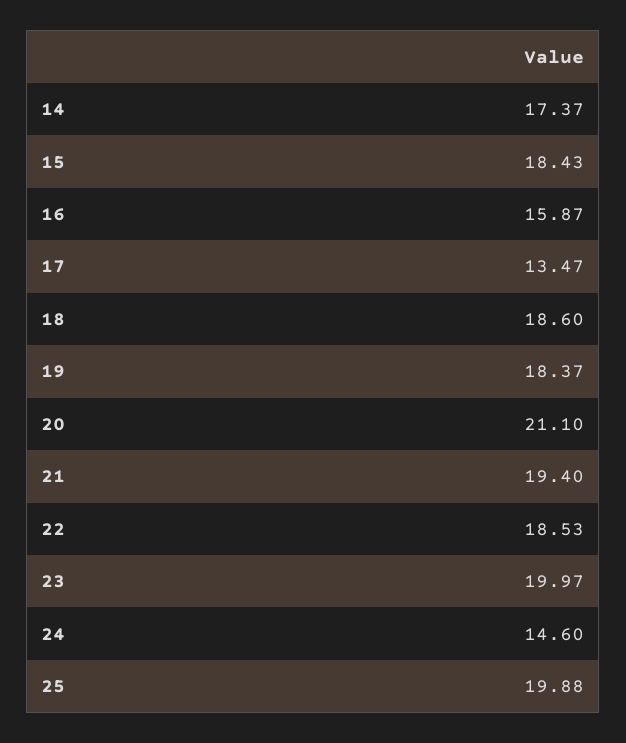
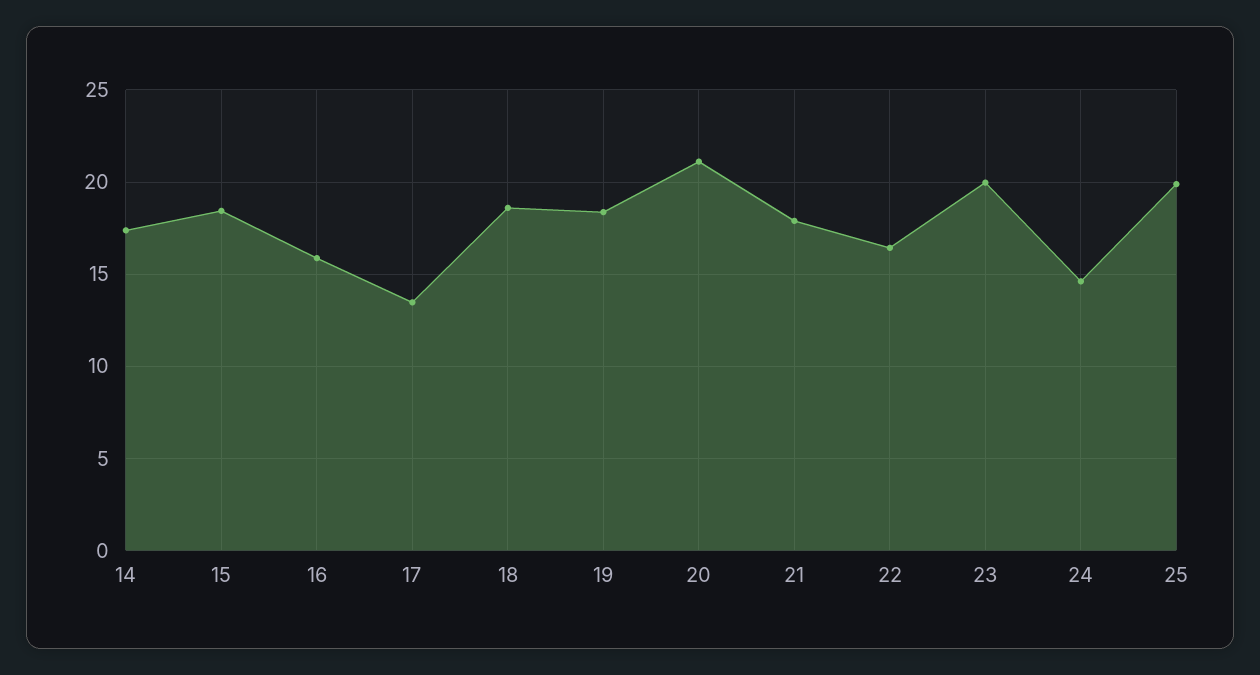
21: 19.4 -> 18
22: 18.53 -> 16.5

